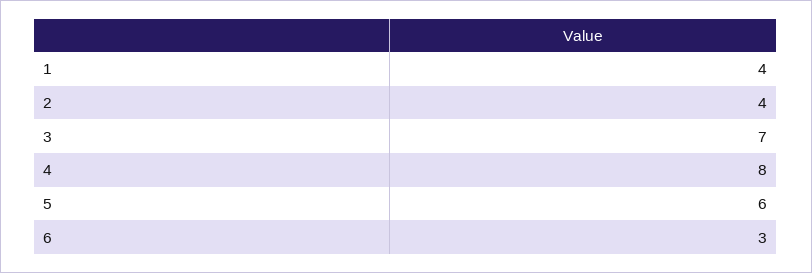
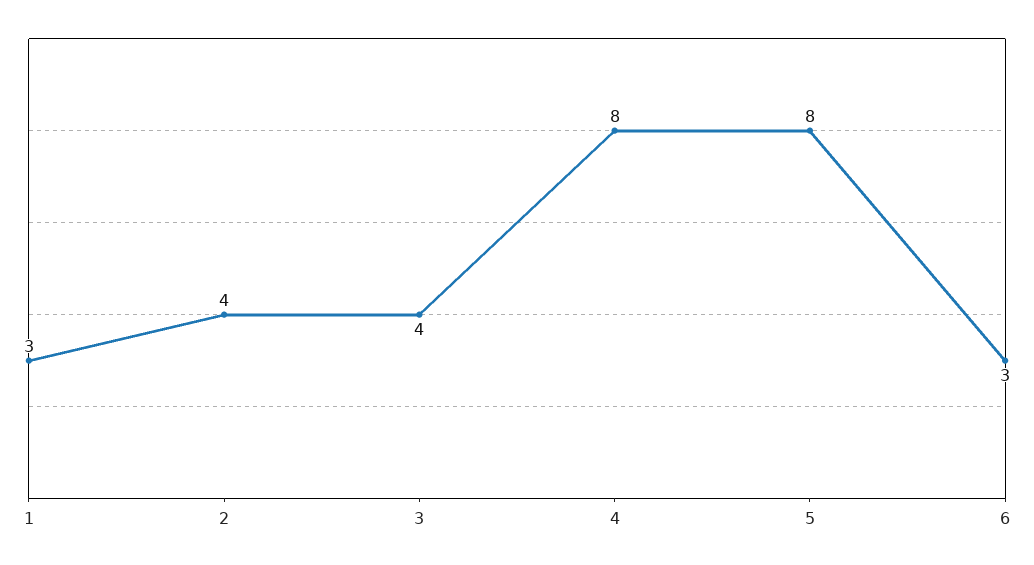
1: 4 -> 3
3: 7 -> 4
5: 6 -> 8

